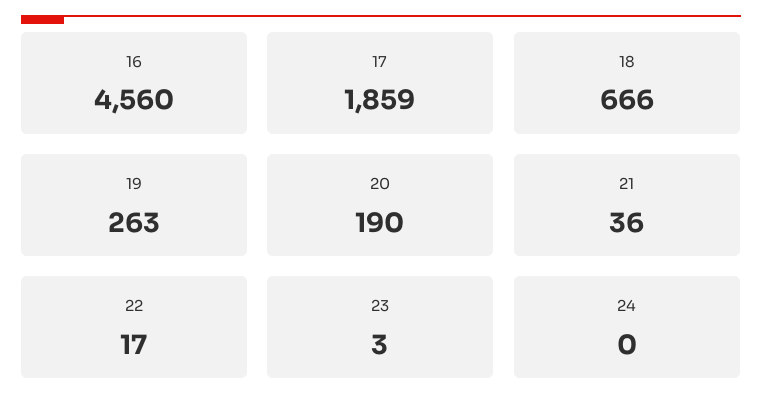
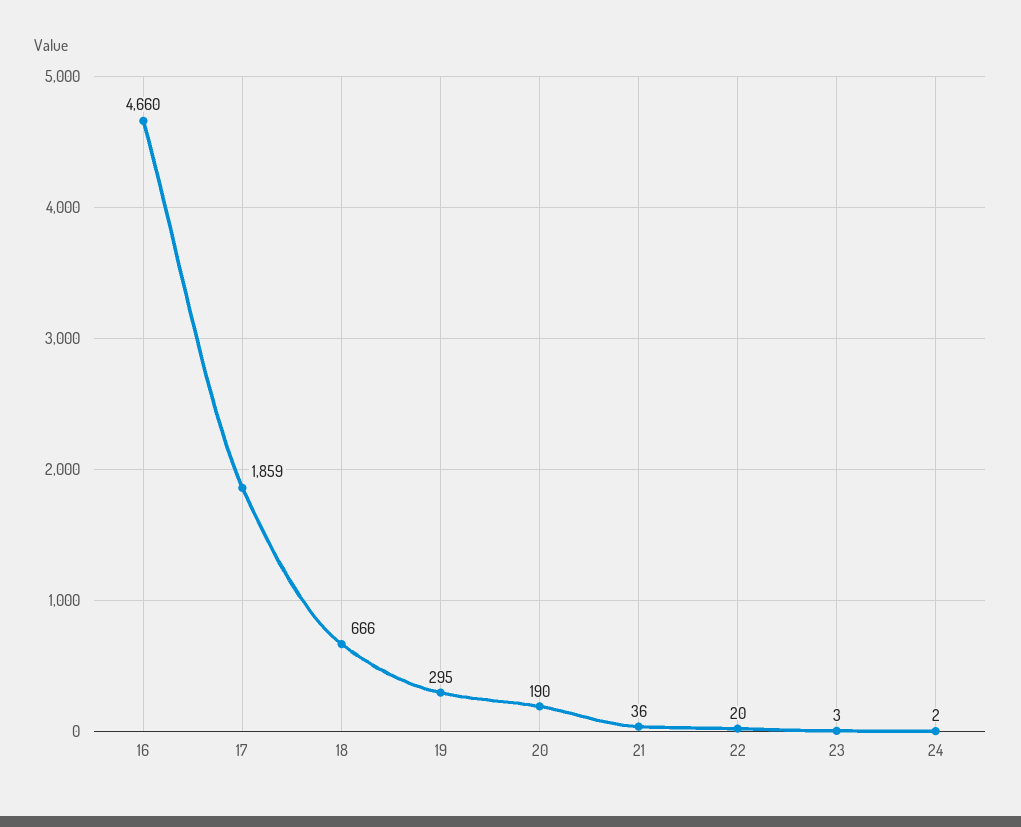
16: 4560 -> 4660
19: 263 -> 295
22: 17 -> 20
24: 0 -> 2

